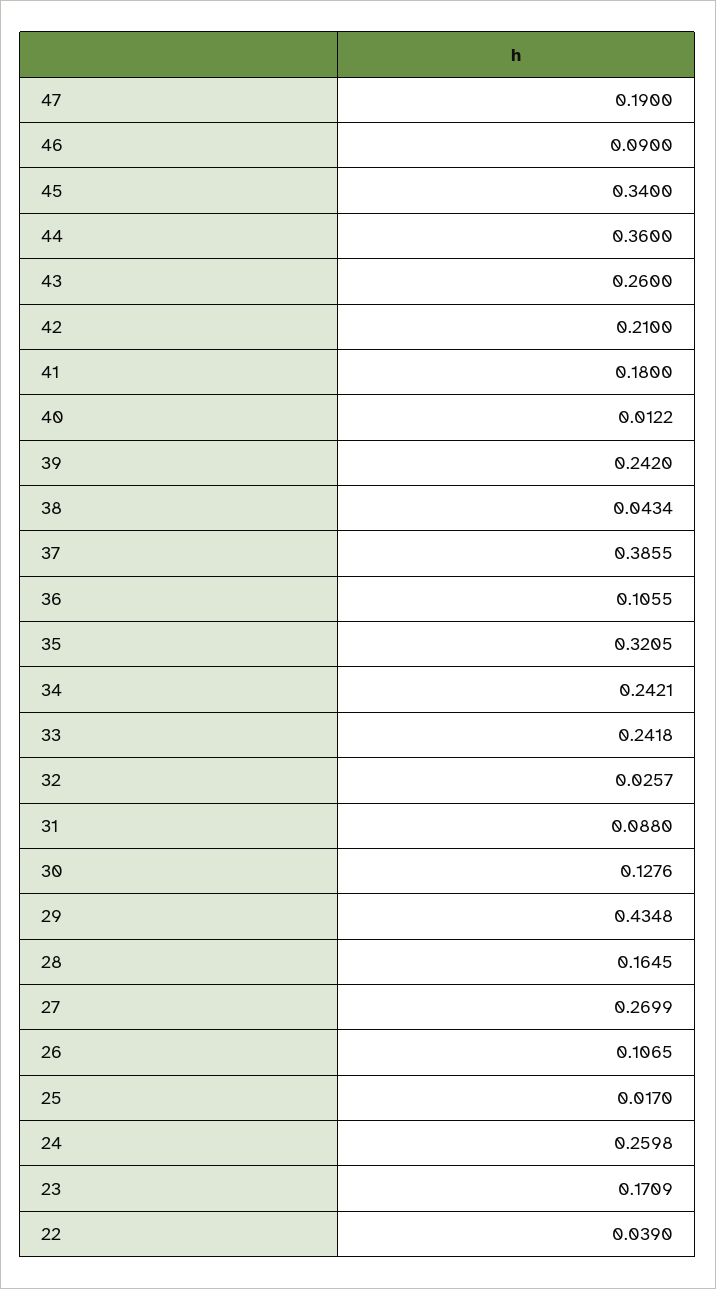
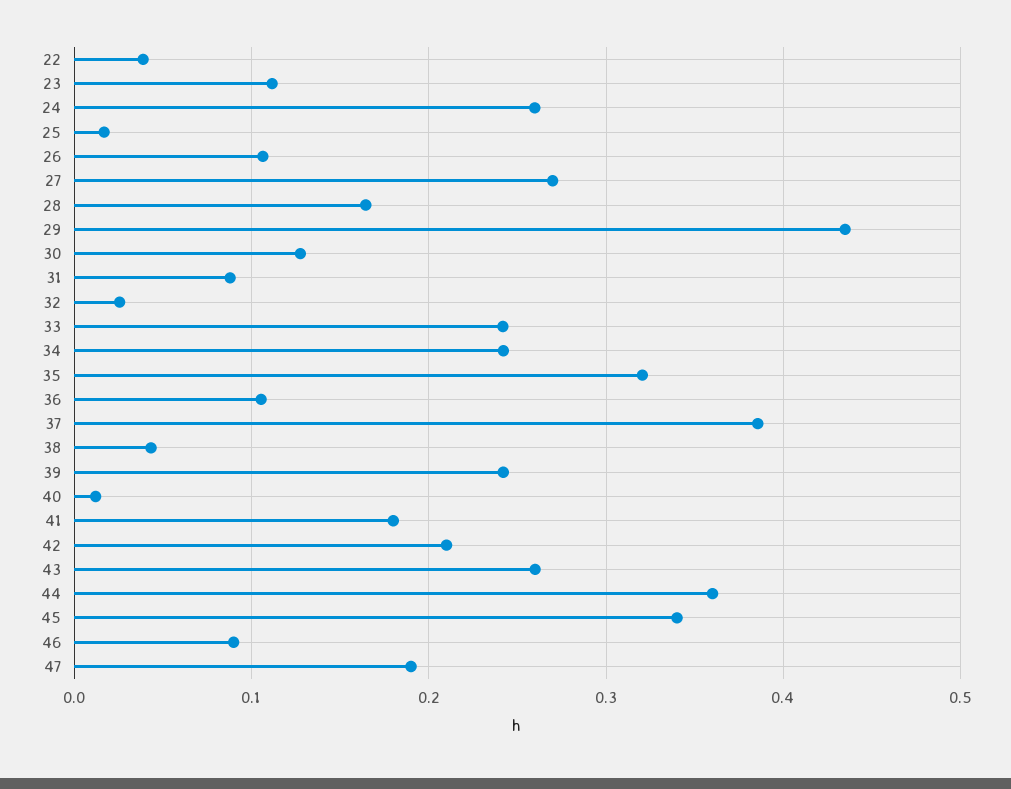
23: 0.1709 -> 0.11

